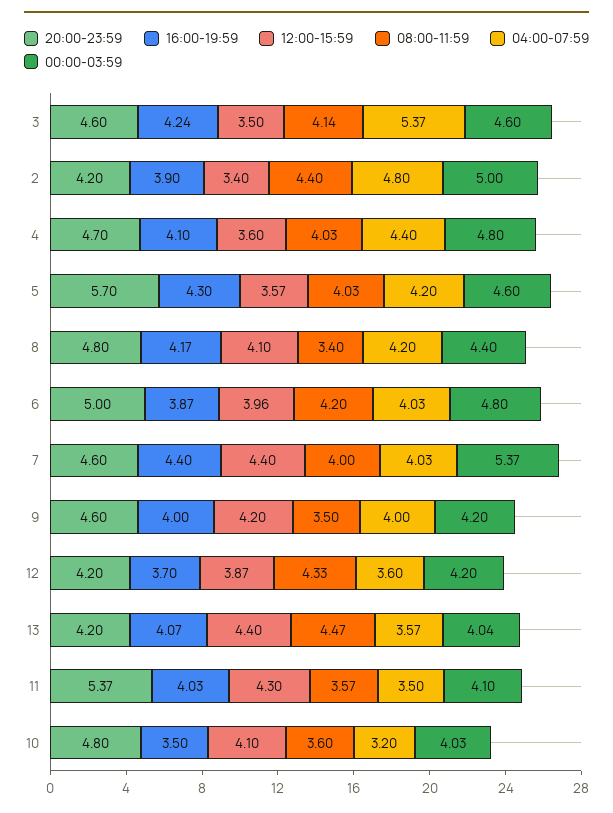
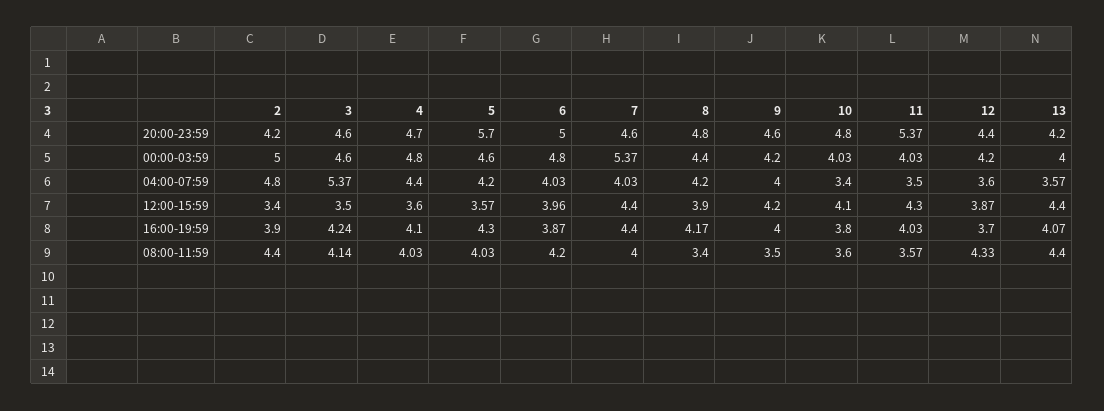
12:00-15:59, 8: 4.1 -> 3.9
20:00-23:59, 12: 4.2 -> 4.4
08:00-11:59, 13: 4.47 -> 4.4
00:00-03:59, 13: 4.04 -> 4
00:00-03:59, 11: 4.1 -> 4.03
16:00-19:59, 10: 3.5 -> 3.8
04:00-07:59, 10: 3.2 -> 3.4

